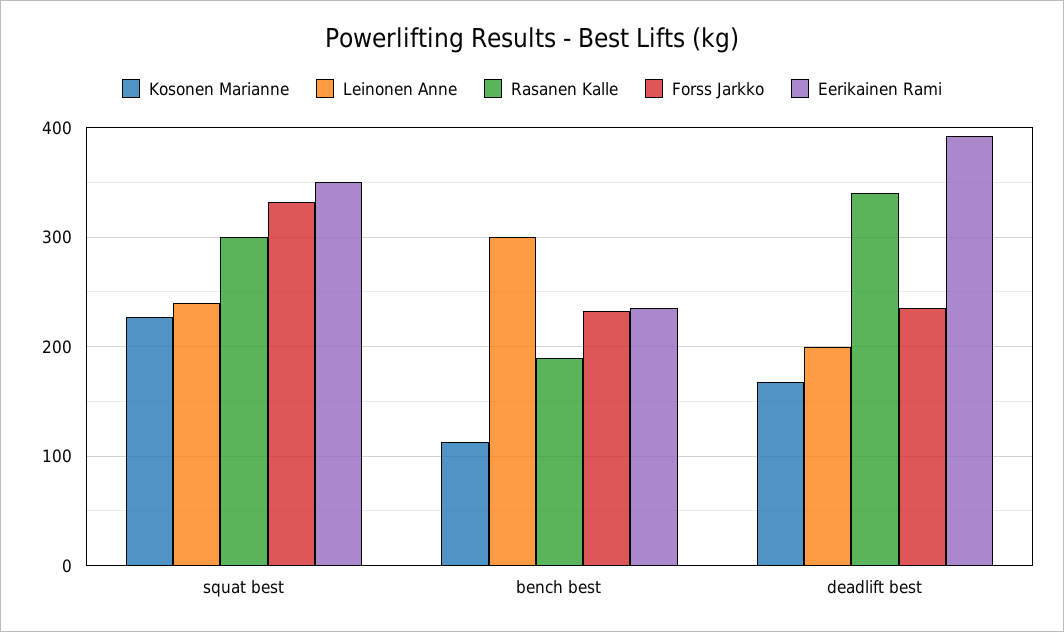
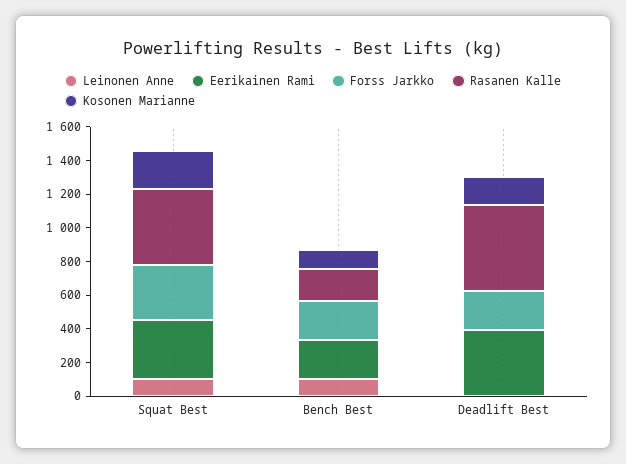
Leinonen Anne, squat best: 240 -> 100
Rasanen Kalle, squat best: 300 -> 450
Leinonen Anne, bench best: 300 -> 100
Leinonen Anne, deadlift best: 200 -> 0
Rasanen Kalle, deadlift best: 340 -> 500

